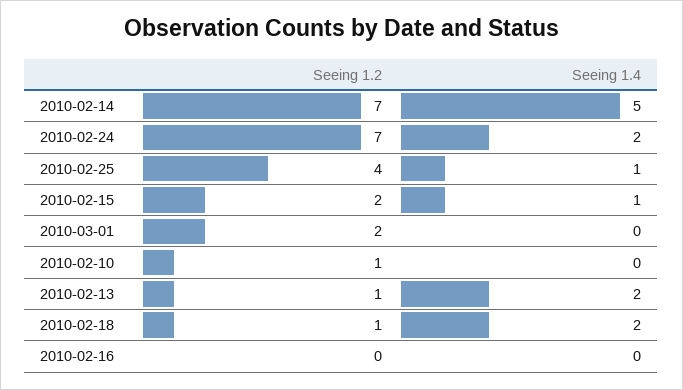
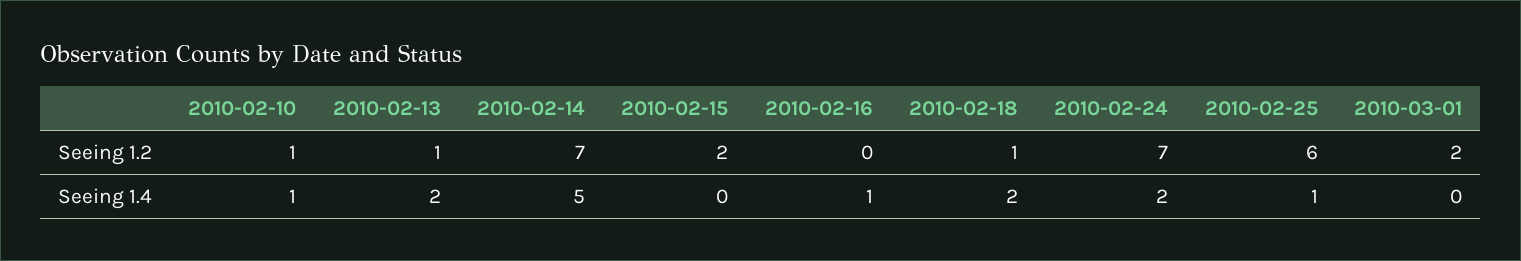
Seeing 1.2, 2010-02-25: 4 -> 6
Seeing 1.4, 2010-02-15: 1 -> 0
Seeing 1.4, 2010-02-10: 0 -> 1
Seeing 1.4, 2010-02-16: 0 -> 1

